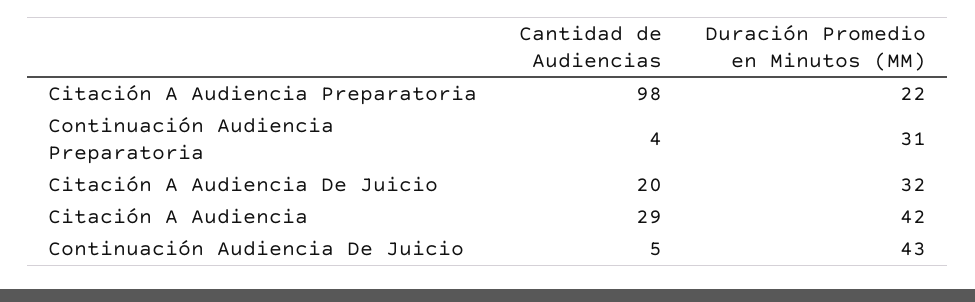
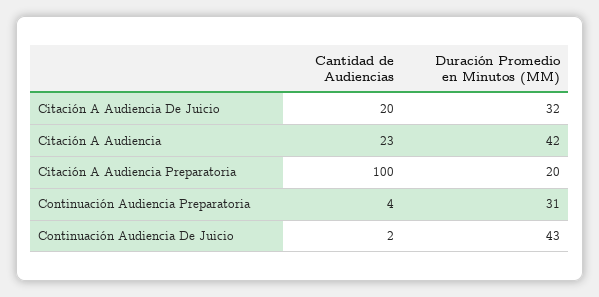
Cantidad de Audiencias, Citación A Audiencia Preparatoria: 98 -> 100
Duración Promedio en Minutos (MM), Citación A Audiencia Preparatoria: 22 -> 20
Cantidad de Audiencias, Citación A Audiencia: 29 -> 23
Cantidad de Audiencias, Continuación Audiencia De Juicio: 5 -> 2

